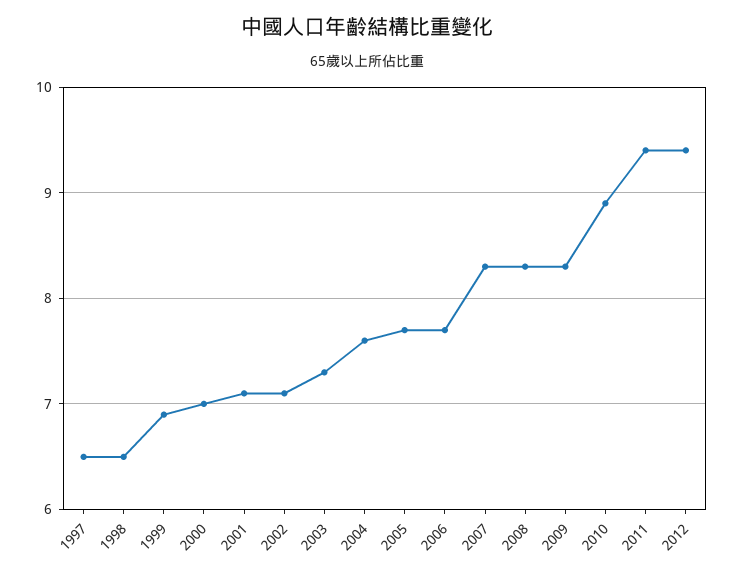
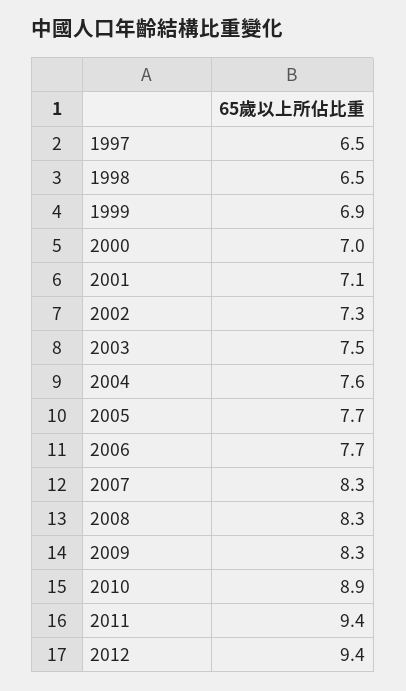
2002: 7.1 -> 7.3
2003: 7.3 -> 7.5

